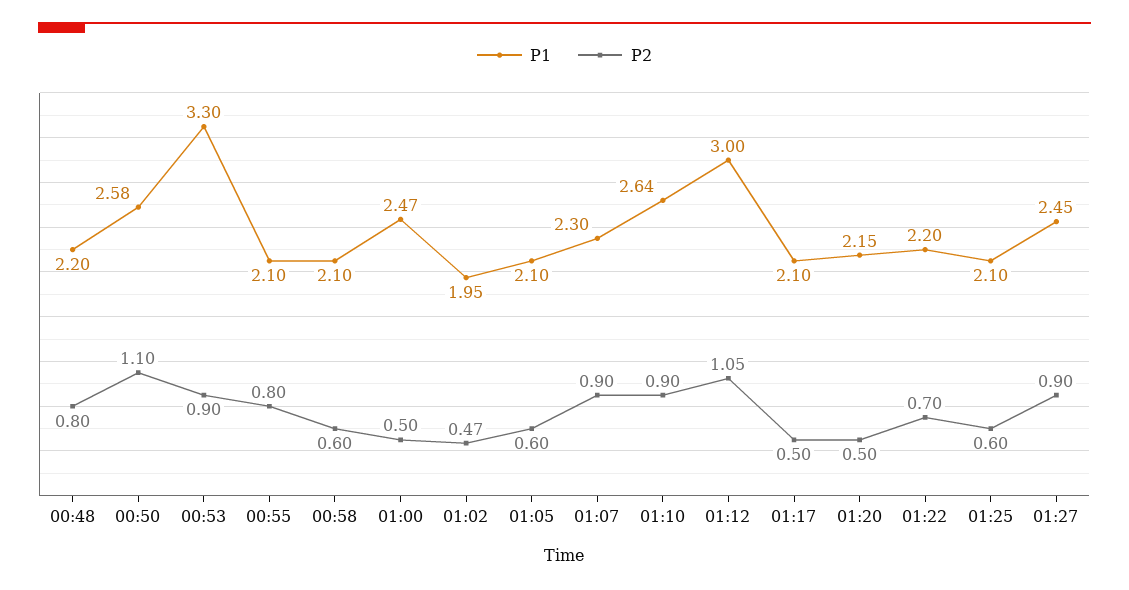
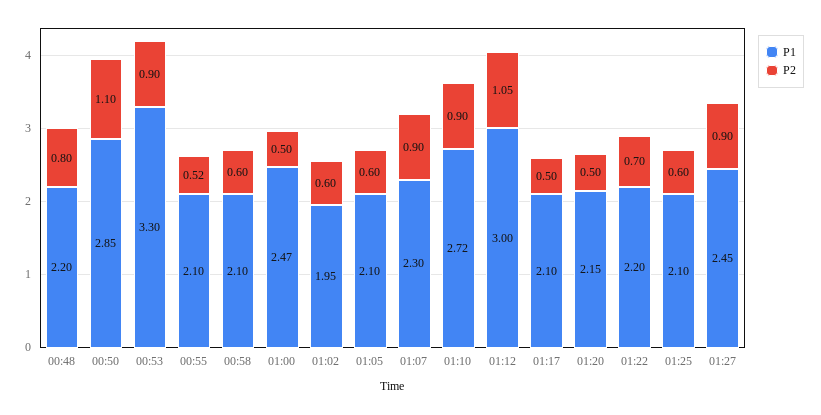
P1, 00:50: 2.58 -> 2.85
P2, 00:55: 0.8 -> 0.52
P2, 01:02: 0.47 -> 0.6
P1, 01:10: 2.64 -> 2.72

